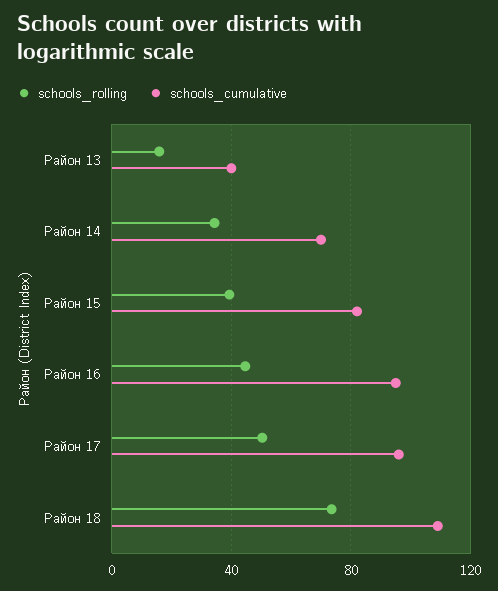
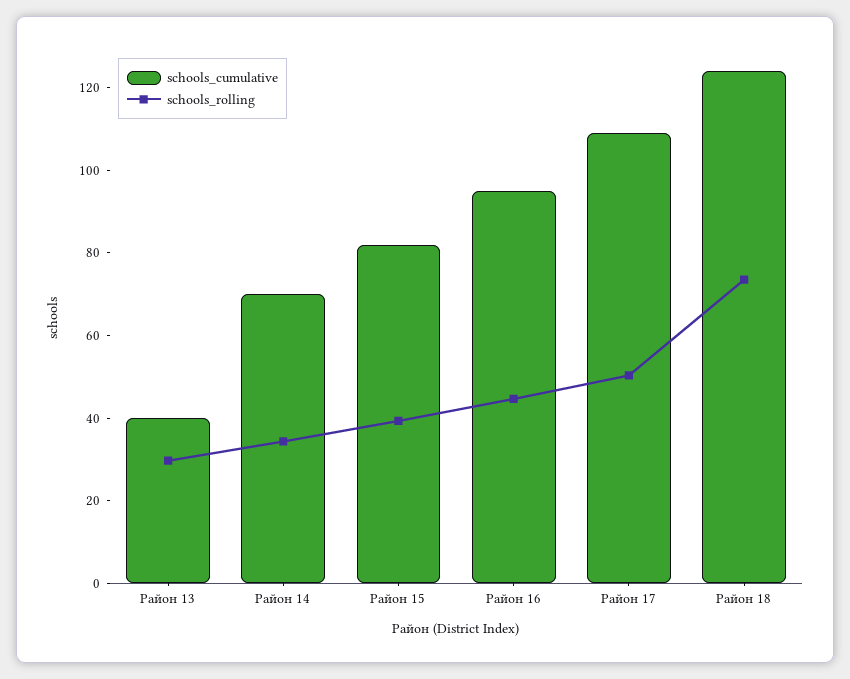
schools_rolling, Район 13: 15 -> 30
schools_cumulative, Район 17: 95 -> 110
schools_cumulative, Район 18: 110 -> 125

